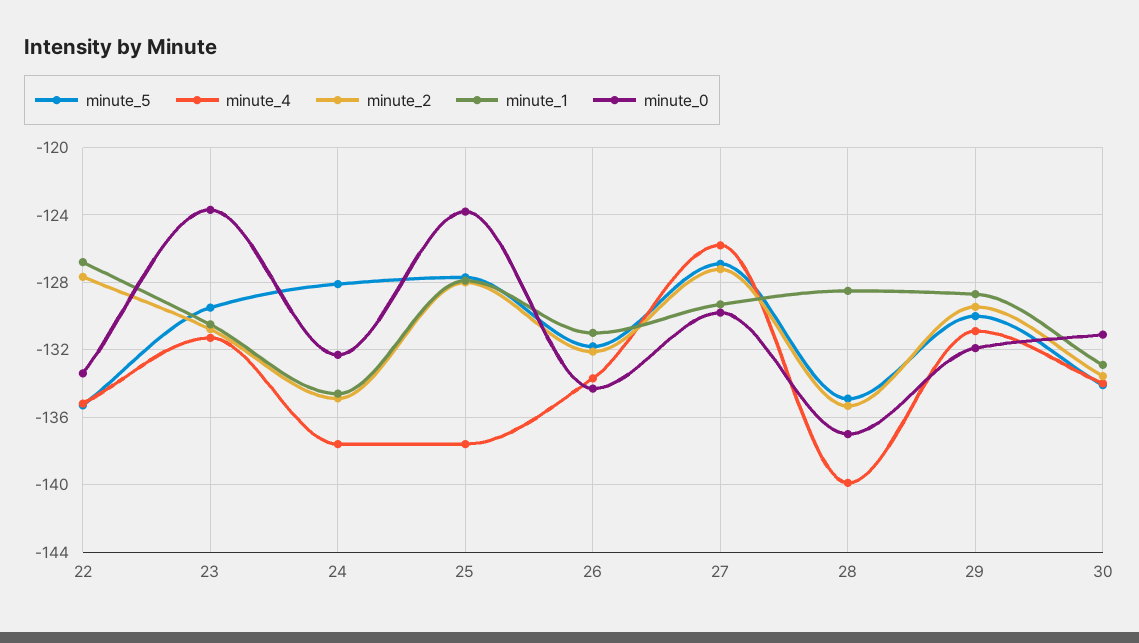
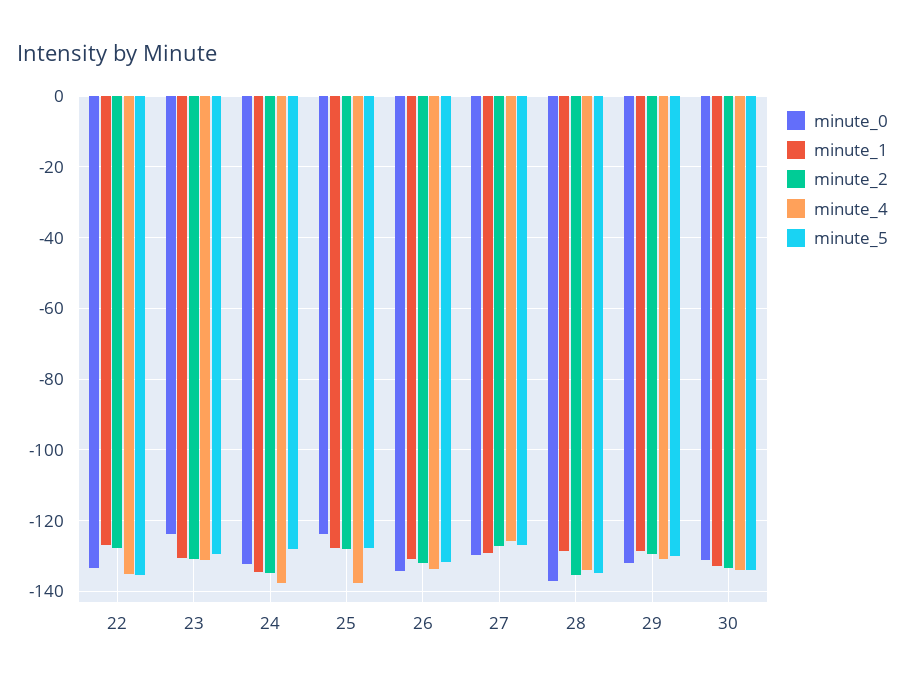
minute_4, 28: -140 -> -134

